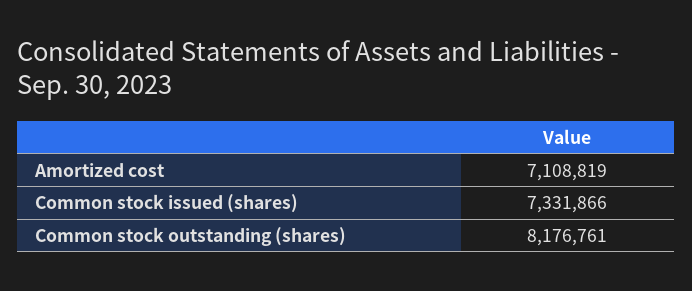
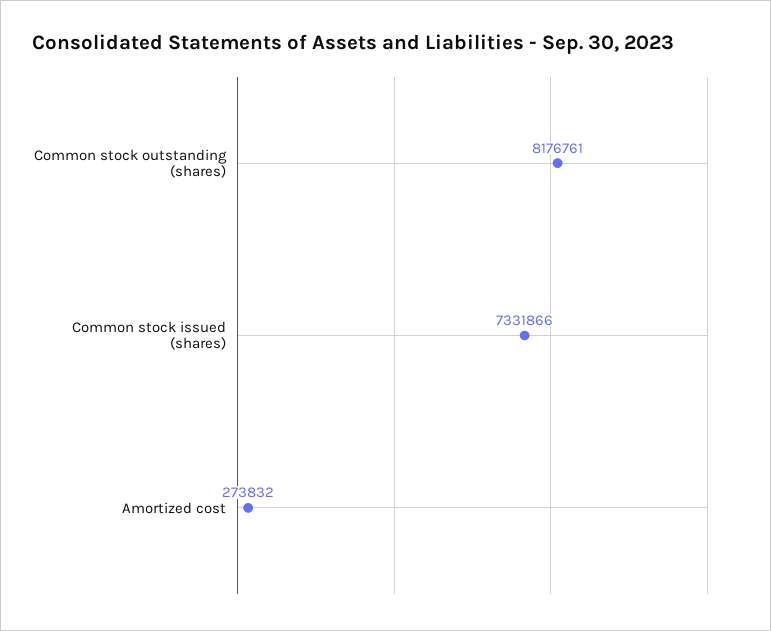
Amortized cost: 7108819 -> 273832

